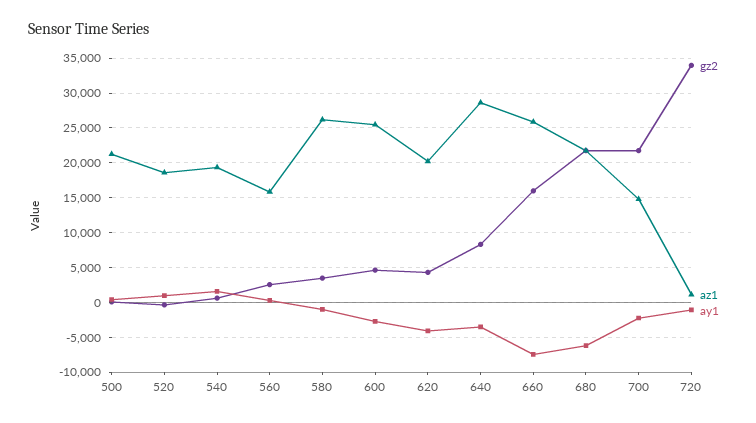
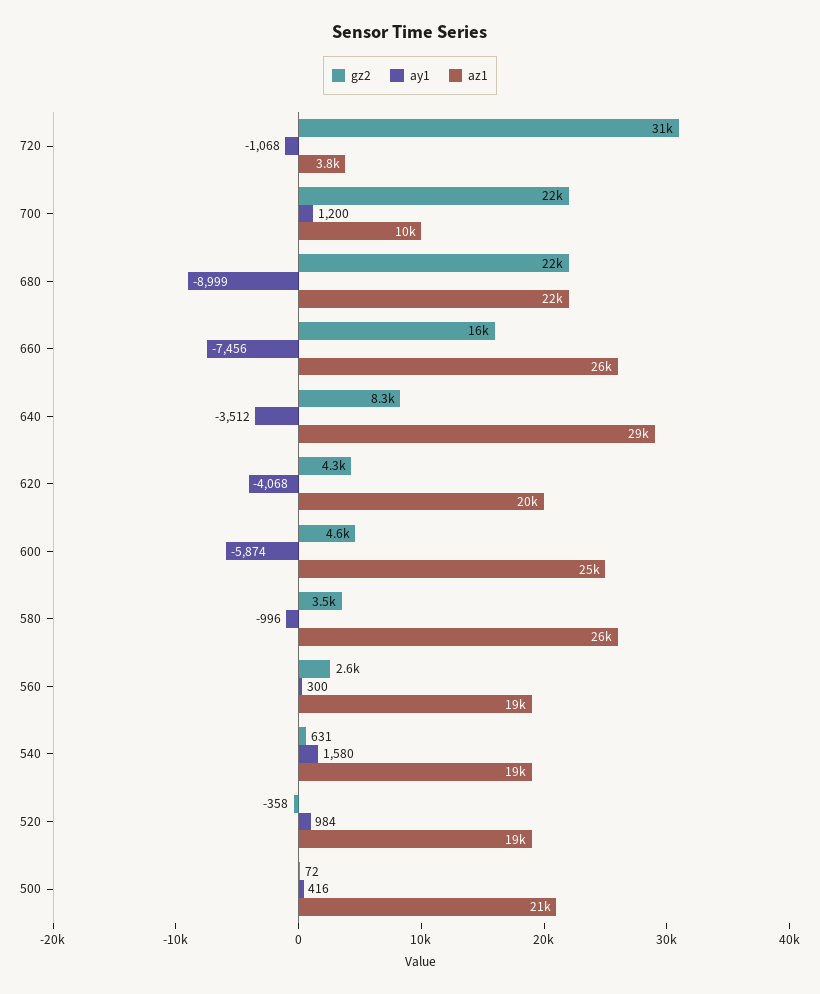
az1, 560: 16000 -> 19000
ay1, 600: -3000 -> -5874
ay1, 680: -6000 -> -8999
az1, 700: 15000 -> 10000
ay1, 700: -2000 -> 1200
gz2, 720: 34000 -> 31000
az1, 720: 1000 -> 3800

